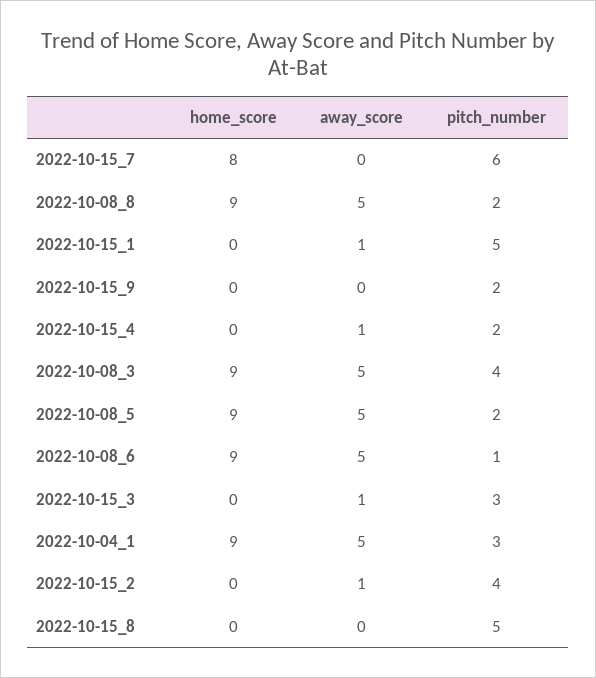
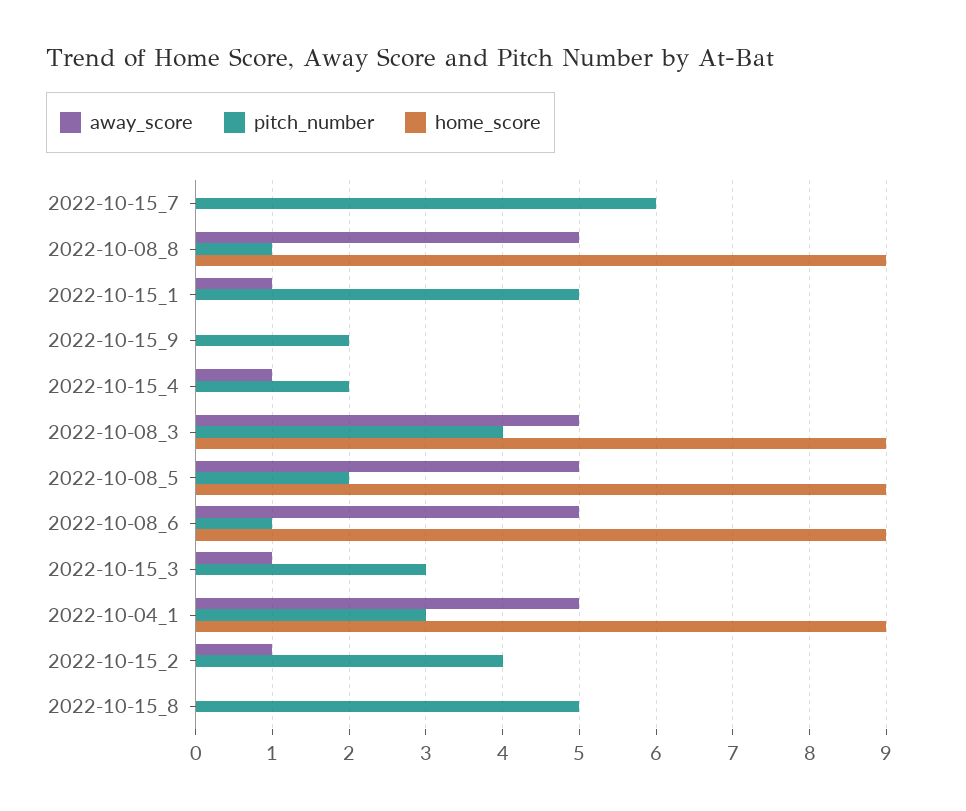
home_score, 2022-10-15_7: 8 -> 0
pitch_number, 2022-10-08_8: 2 -> 1

